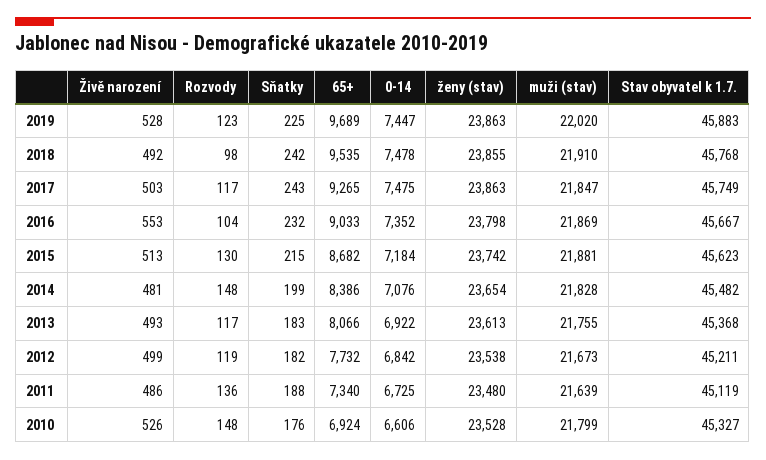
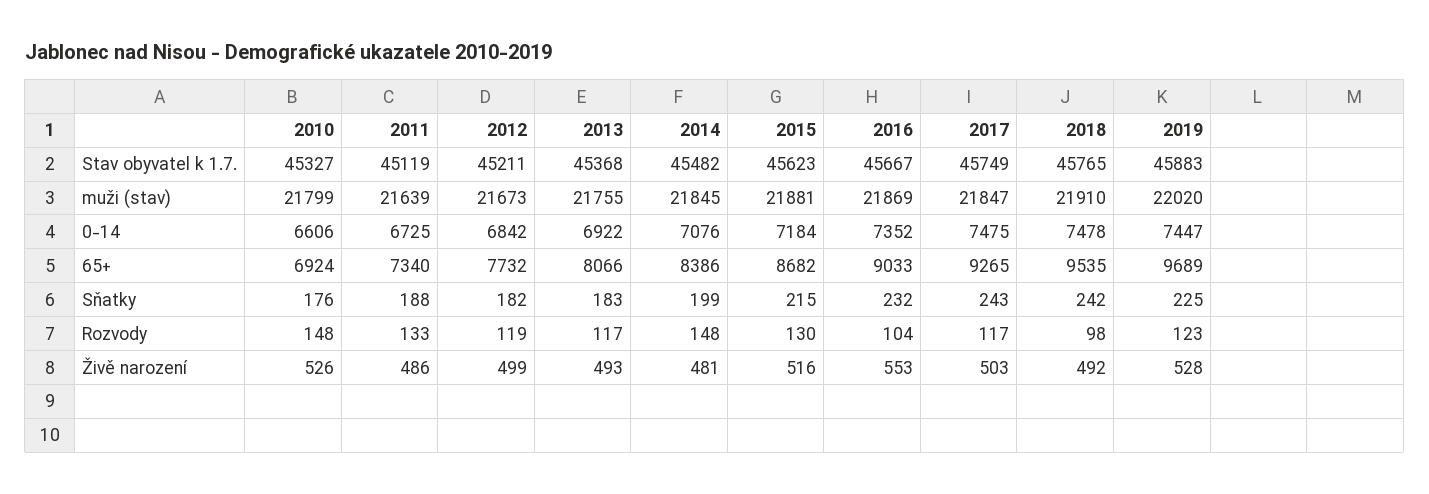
ženy (stav), 2019: 23863 -> none
ženy (stav), 2018: 23855 -> none
Stav obyvatel k 1.7., 2018: 45768 -> 45765
ženy (stav), 2017: 23863 -> none
ženy (stav), 2016: 23798 -> none
Živě narození, 2015: 513 -> 516
ženy (stav), 2015: 23742 -> none
ženy (stav), 2014: 23654 -> none
muži (stav), 2014: 21828 -> 21845
ženy (stav), 2013: 23613 -> none
ženy (stav), 2012: 23538 -> none
Rozvody, 2011: 136 -> 133
ženy (stav), 2011: 23480 -> none
ženy (stav), 2010: 23528 -> none

